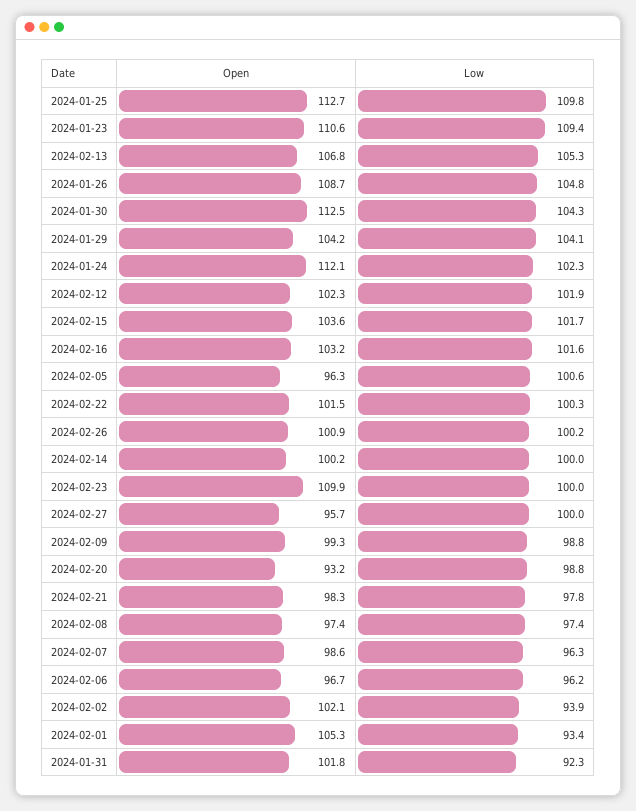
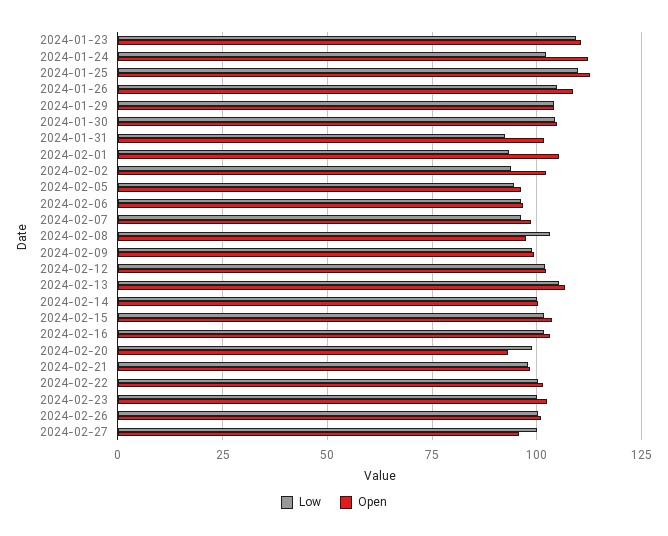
Open, 2024-01-30: 112.5 -> 105
Low, 2024-02-05: 100.6 -> 95
Open, 2024-02-23: 109.9 -> 102.5
Low, 2024-02-08: 97.4 -> 102.5

